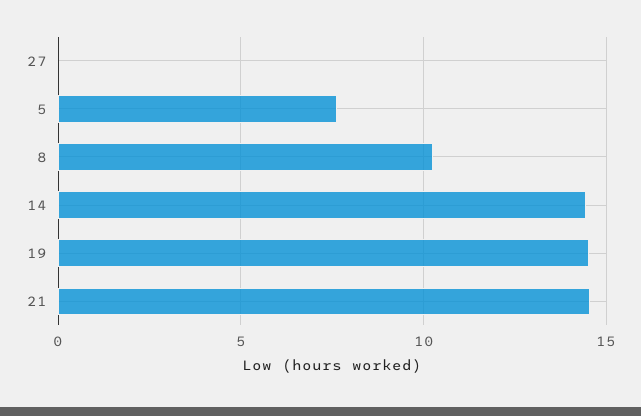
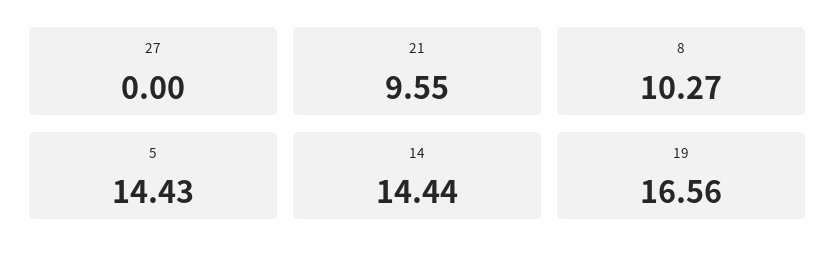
5: 7.5 -> 14.43
19: 14.5 -> 16.56
21: 14.5 -> 9.55

